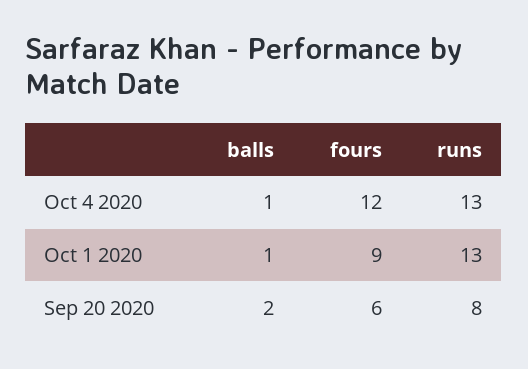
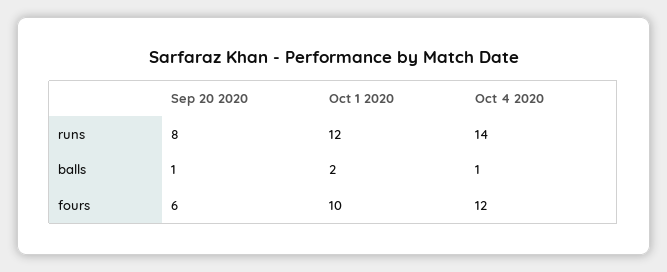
runs, Oct 4 2020: 13 -> 14
balls, Oct 1 2020: 1 -> 2
fours, Oct 1 2020: 9 -> 10
runs, Oct 1 2020: 13 -> 12
balls, Sep 20 2020: 2 -> 1

